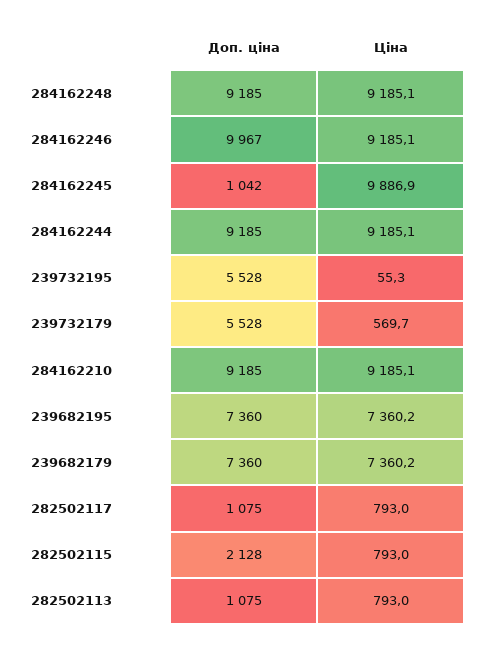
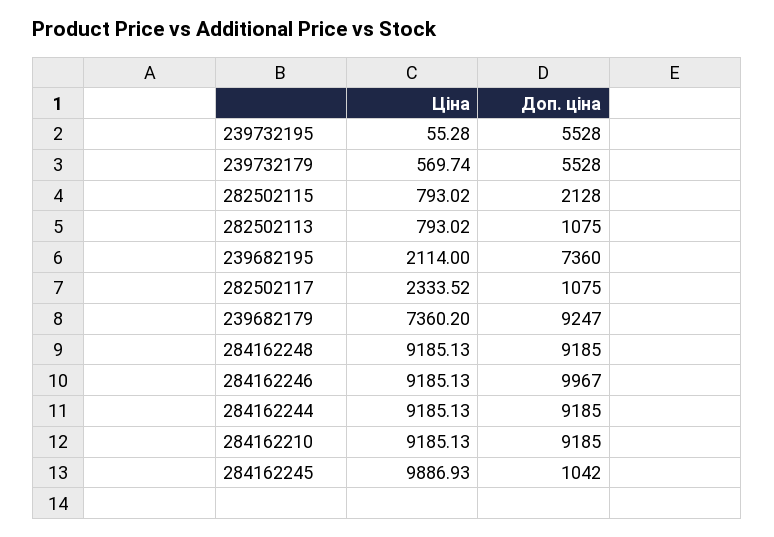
Ціна, 239682195: 7360.2 -> 2114
Доп. ціна, 239682179: 7360 -> 9247
Ціна, 282502117: 793 -> 2333.52

